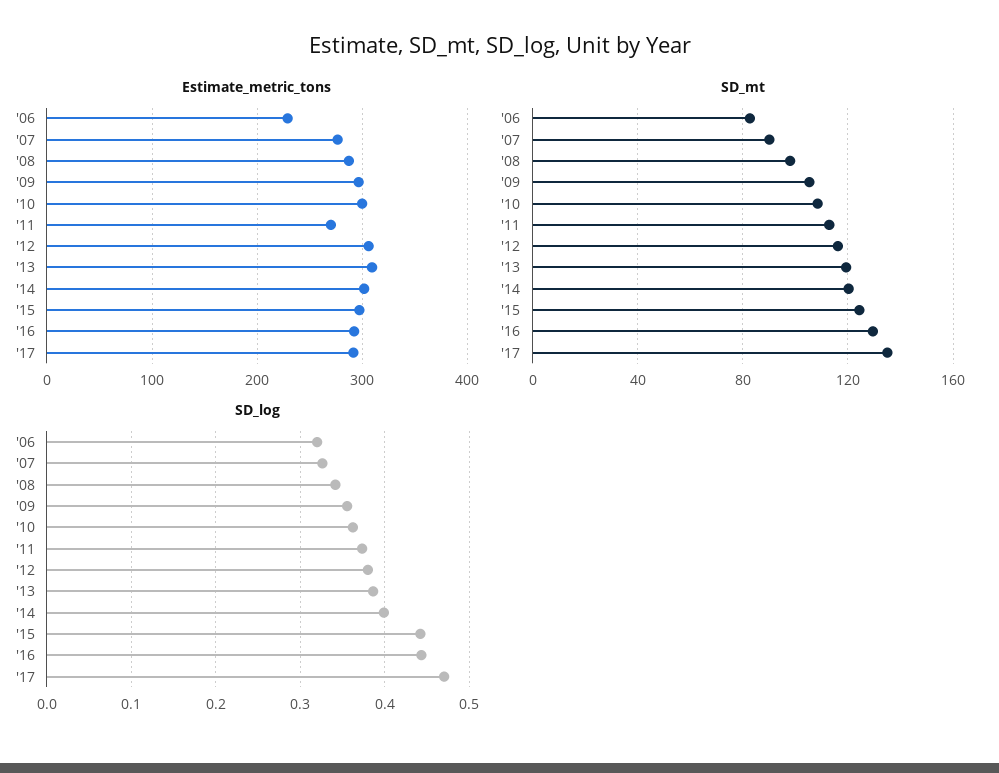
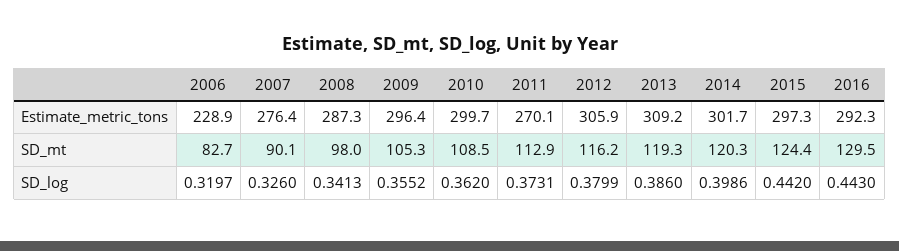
Estimate_metric_tons, '17: 290 -> none
SD_mt, '17: 135 -> none
SD_log, '17: 0.47 -> none

